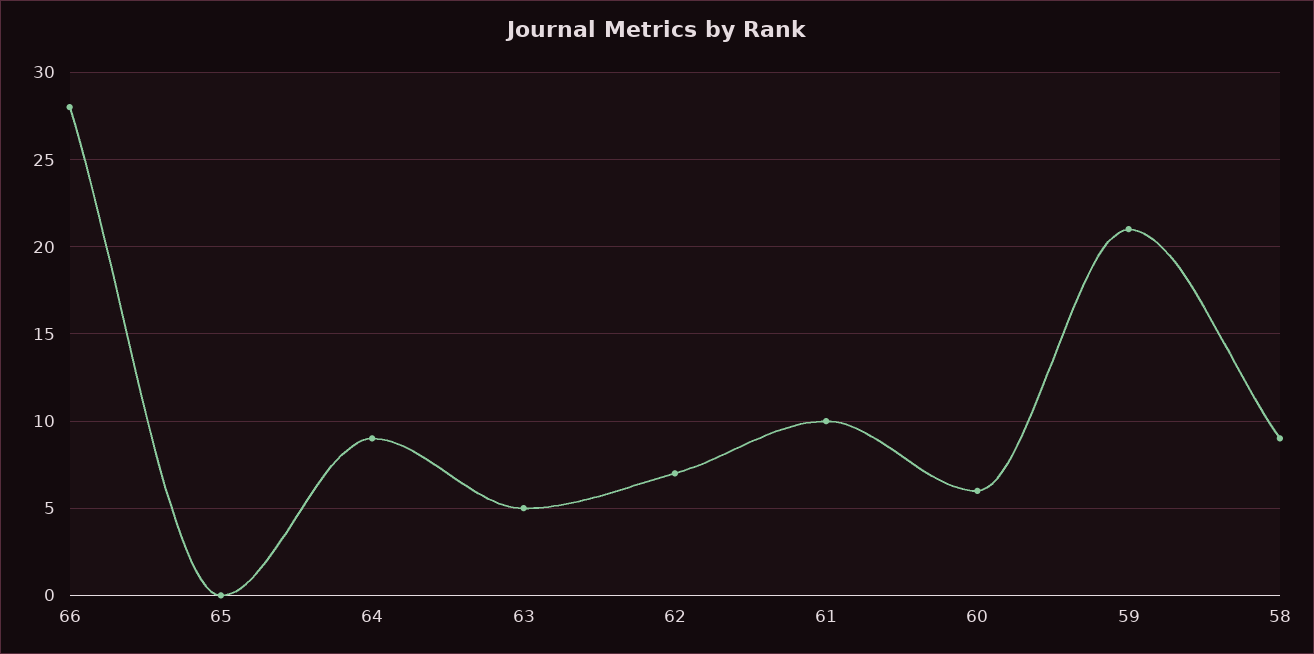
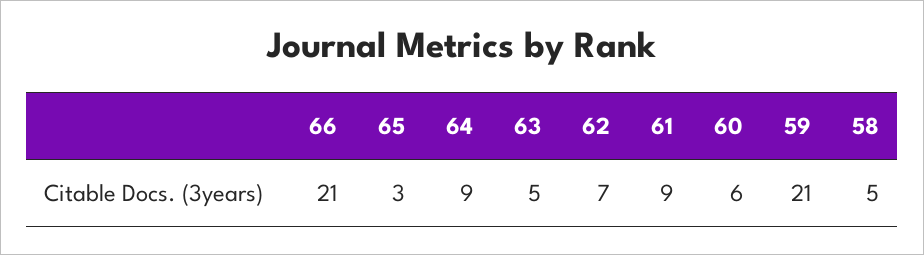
66: 28 -> 21
65: 0 -> 3
61: 10 -> 9
58: 9 -> 5

